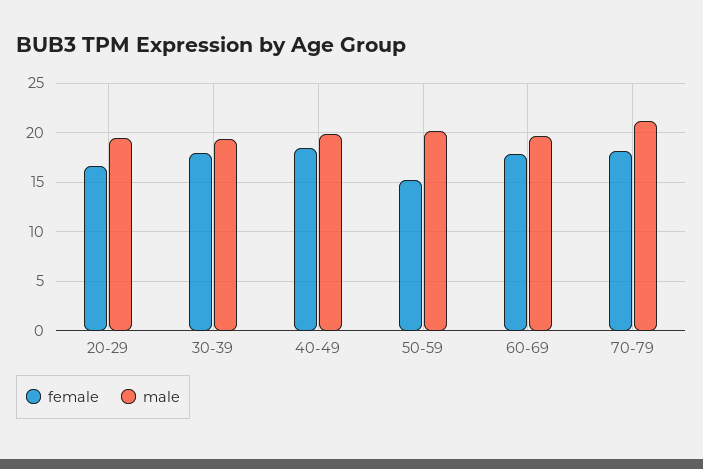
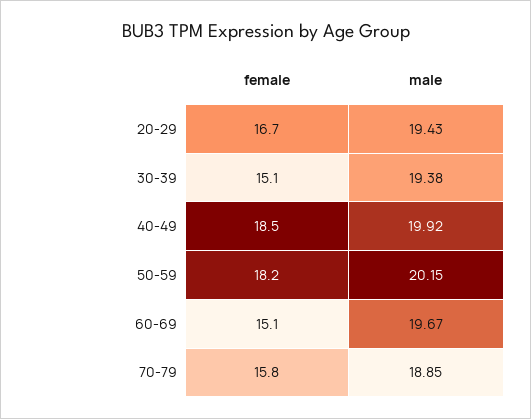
female, 30-39: 18 -> 15.1
female, 50-59: 15 -> 18.2
female, 60-69: 18 -> 15.1
female, 70-79: 18 -> 15.8
male, 70-79: 21 -> 18.85

